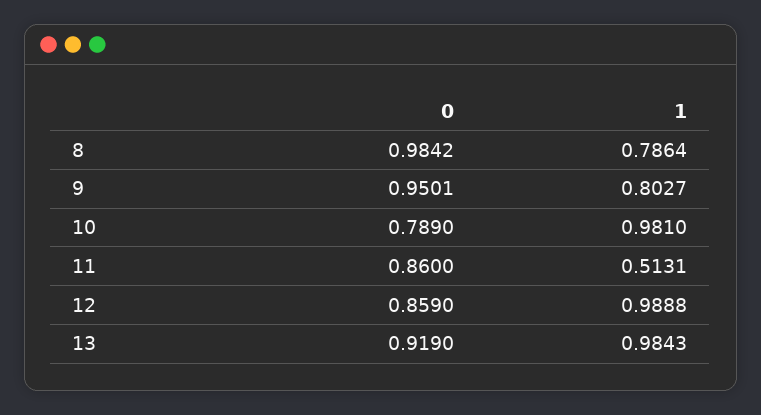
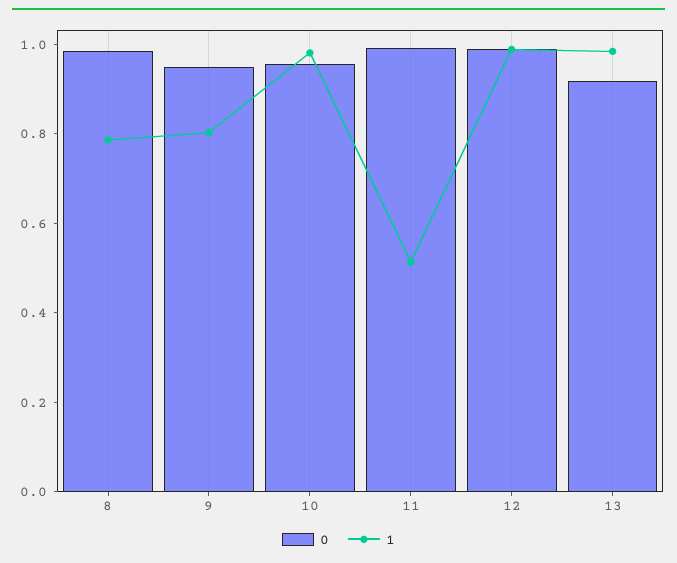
0, 10: 0.789 -> 0.95
0, 11: 0.86 -> 1
0, 12: 0.859 -> 1

